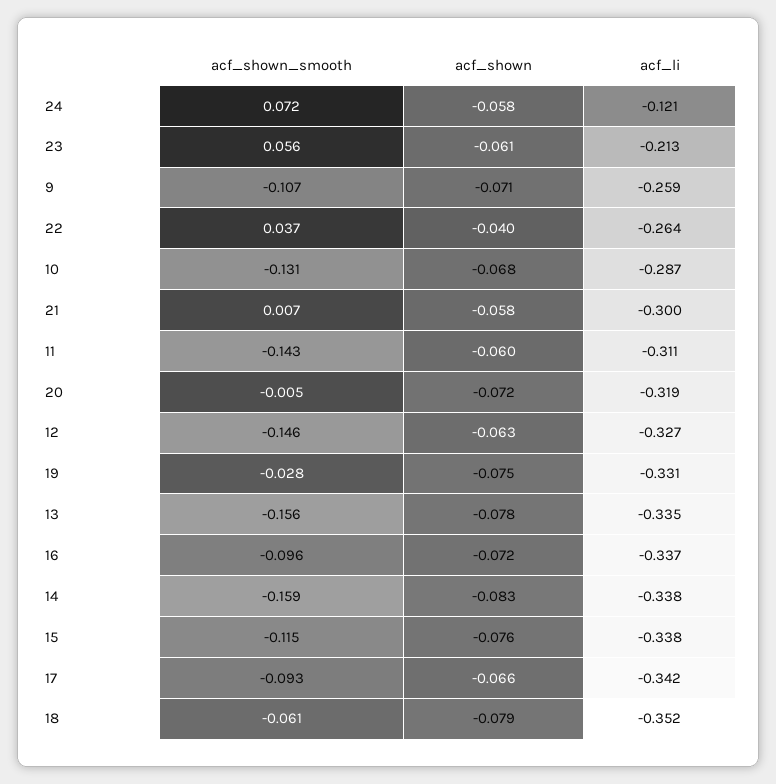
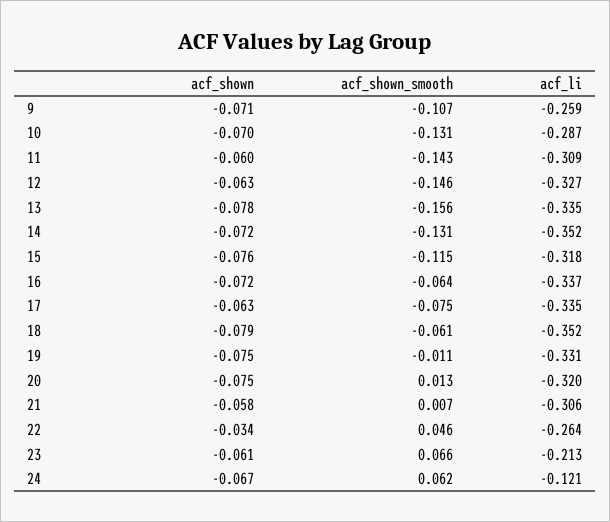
acf_shown_smooth, 24: 0.072 -> 0.062
acf_shown, 24: -0.058 -> -0.067
acf_shown_smooth, 23: 0.056 -> 0.066
acf_shown_smooth, 22: 0.037 -> 0.046
acf_shown, 22: -0.04 -> -0.034
acf_shown, 10: -0.068 -> -0.07
acf_li, 21: -0.3 -> -0.306
acf_li, 11: -0.311 -> -0.309
acf_shown_smooth, 20: -0.005 -> 0.013
acf_shown, 20: -0.072 -> -0.075
acf_li, 20: -0.319 -> -0.32
acf_shown_smooth, 19: -0.028 -> -0.011
acf_shown_smooth, 16: -0.096 -> -0.064
acf_shown_smooth, 14: -0.159 -> -0.131
acf_shown, 14: -0.083 -> -0.072
acf_li, 14: -0.338 -> -0.352
acf_li, 15: -0.338 -> -0.318
acf_shown_smooth, 17: -0.093 -> -0.075
acf_shown, 17: -0.066 -> -0.063
acf_li, 17: -0.342 -> -0.335

